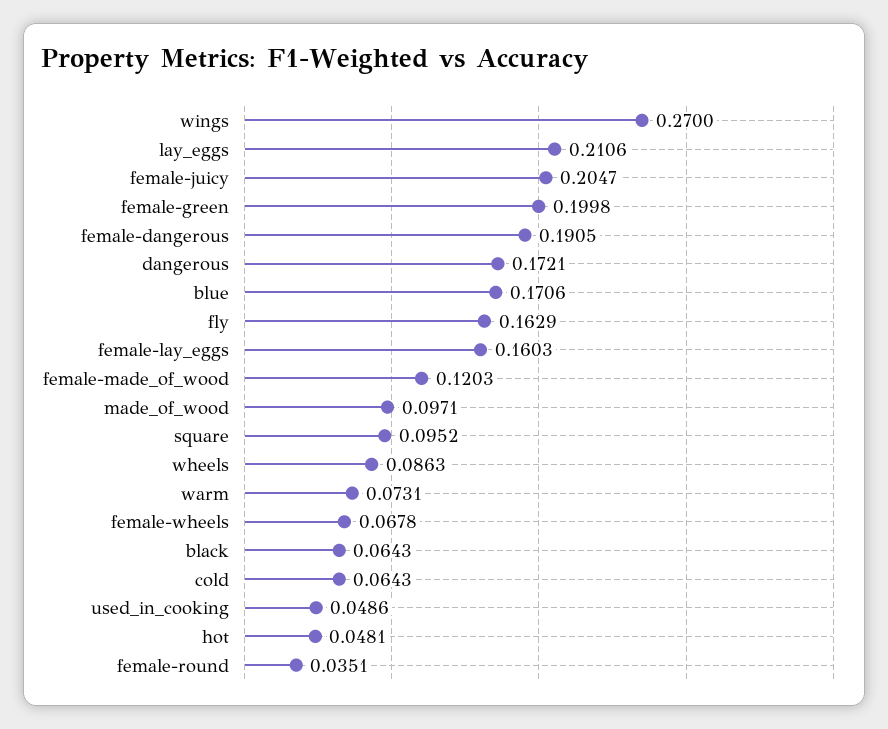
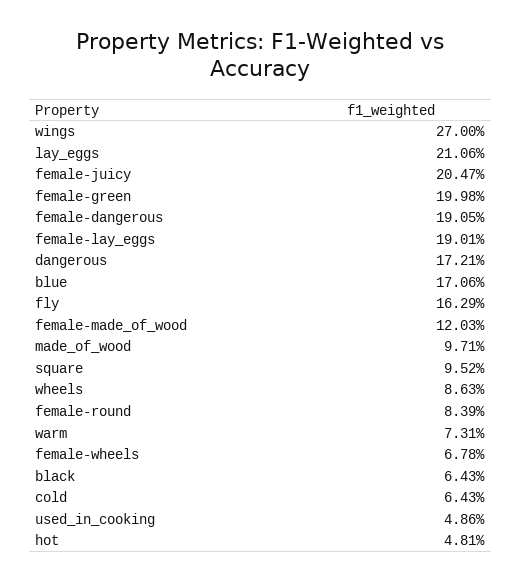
female-lay_eggs: 0.1603 -> 0.1901
female-round: 0.0351 -> 0.0839

